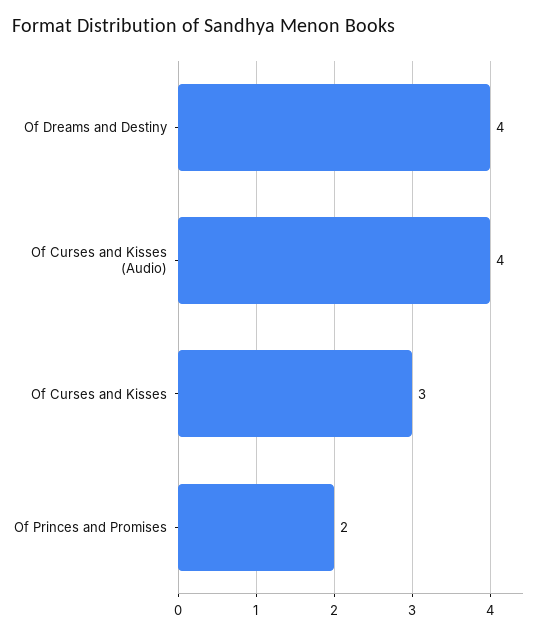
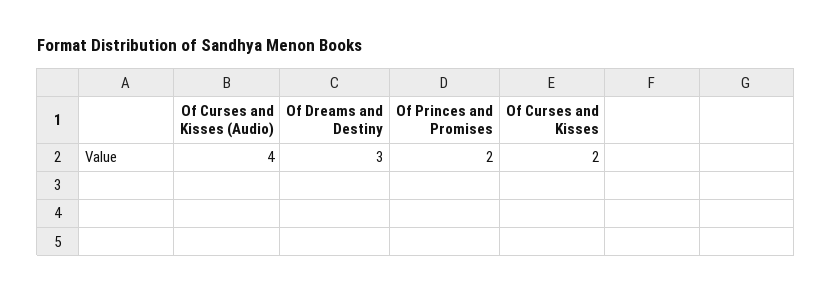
Of Dreams and Destiny: 4 -> 3
Of Curses and Kisses: 3 -> 2

